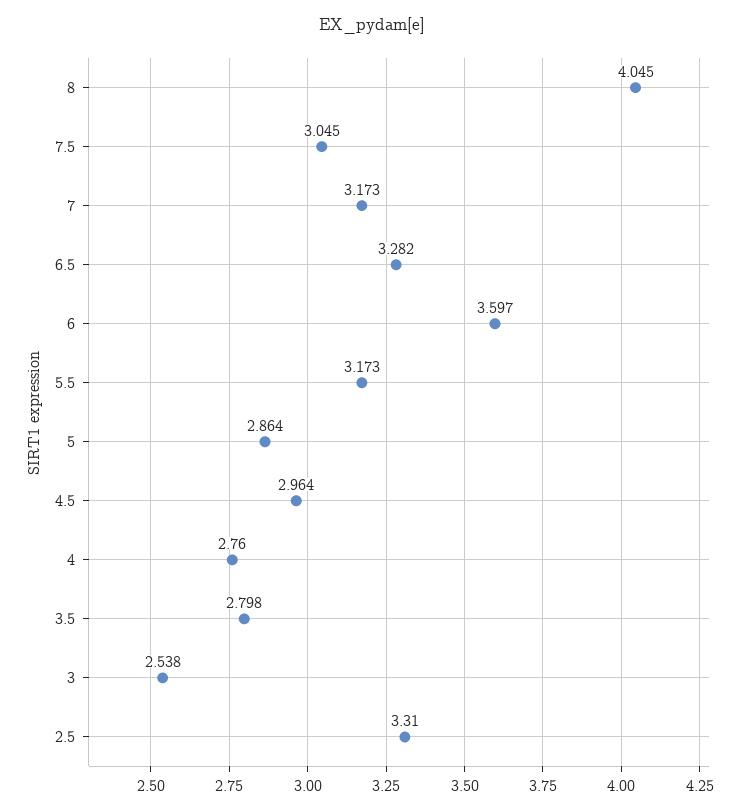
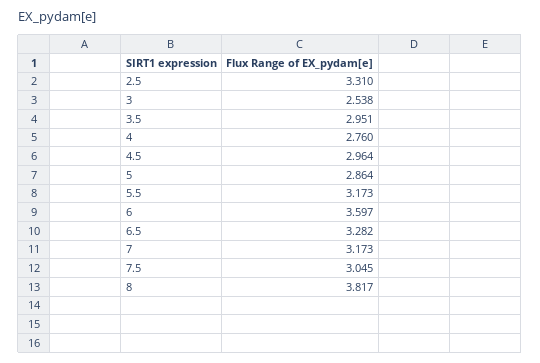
8: 4.045 -> 3.817
3.5: 2.798 -> 2.951

